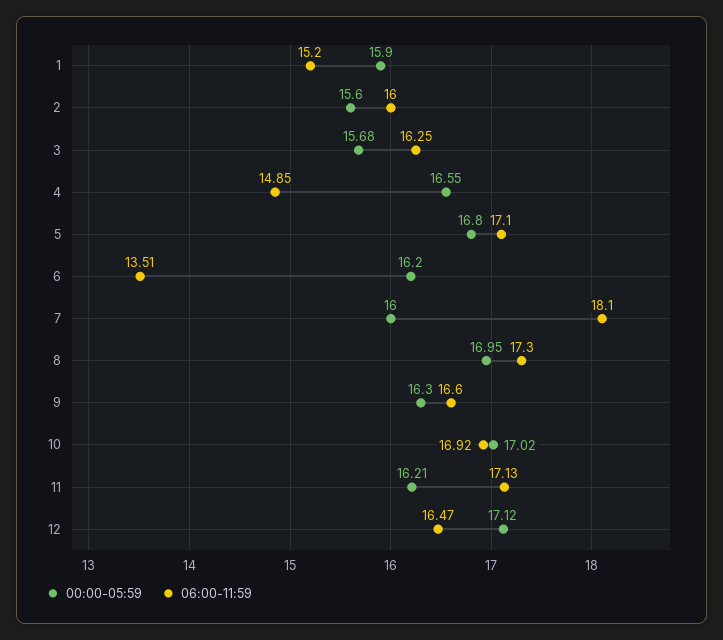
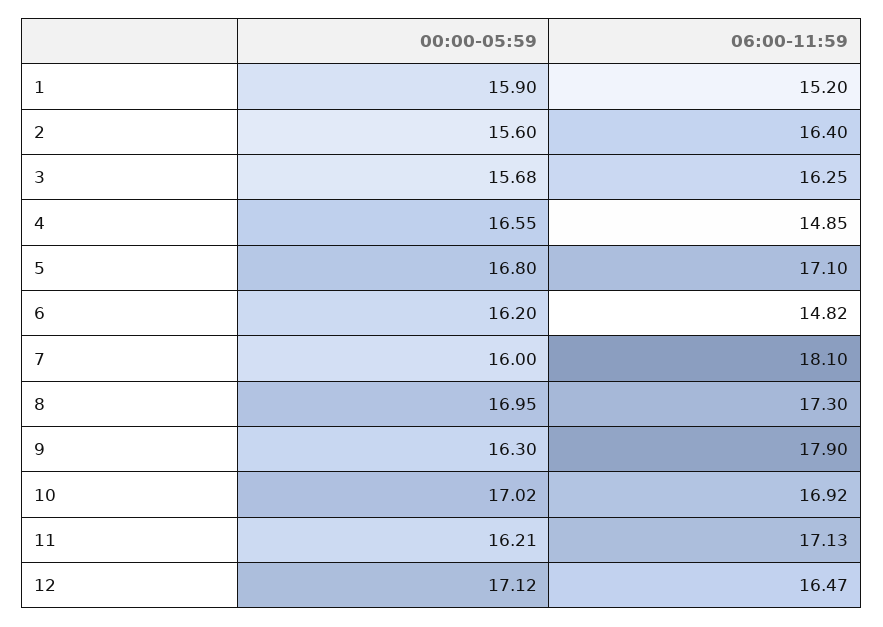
06:00-11:59, 2: 16 -> 16.4
06:00-11:59, 6: 13.51 -> 14.82
06:00-11:59, 9: 16.6 -> 17.9

